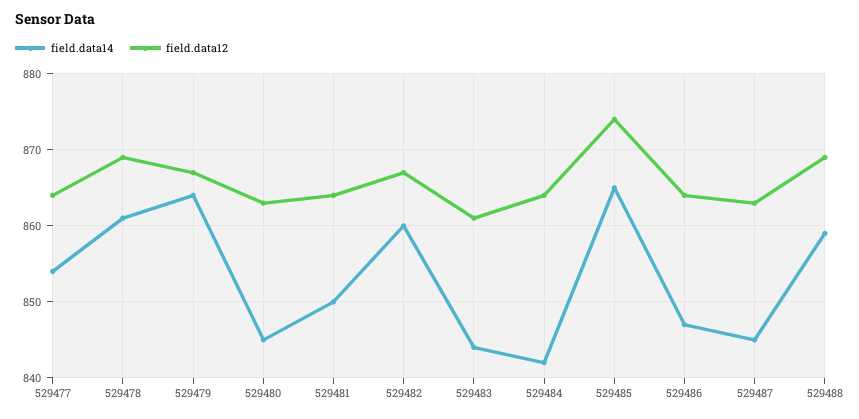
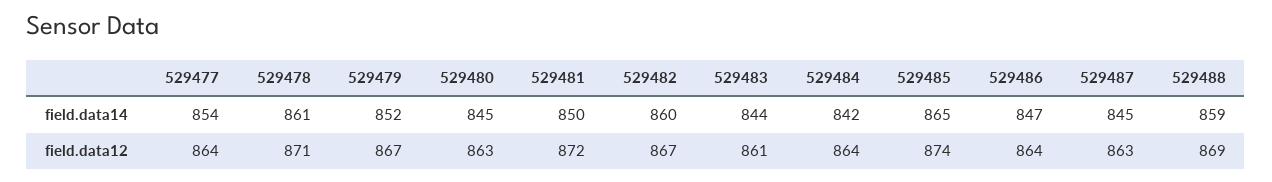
field.data12, 529478: 869 -> 871
field.data14, 529479: 864 -> 852
field.data12, 529481: 864 -> 872

